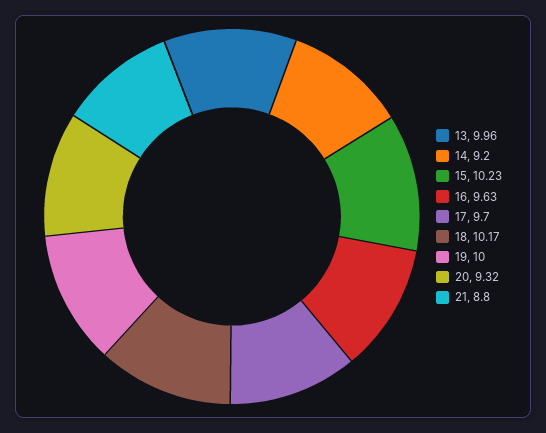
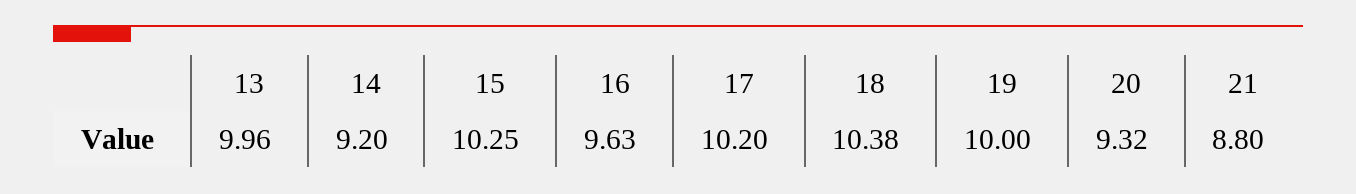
15: 10.23 -> 10.25
17: 9.7 -> 10.2
18: 10.17 -> 10.38

